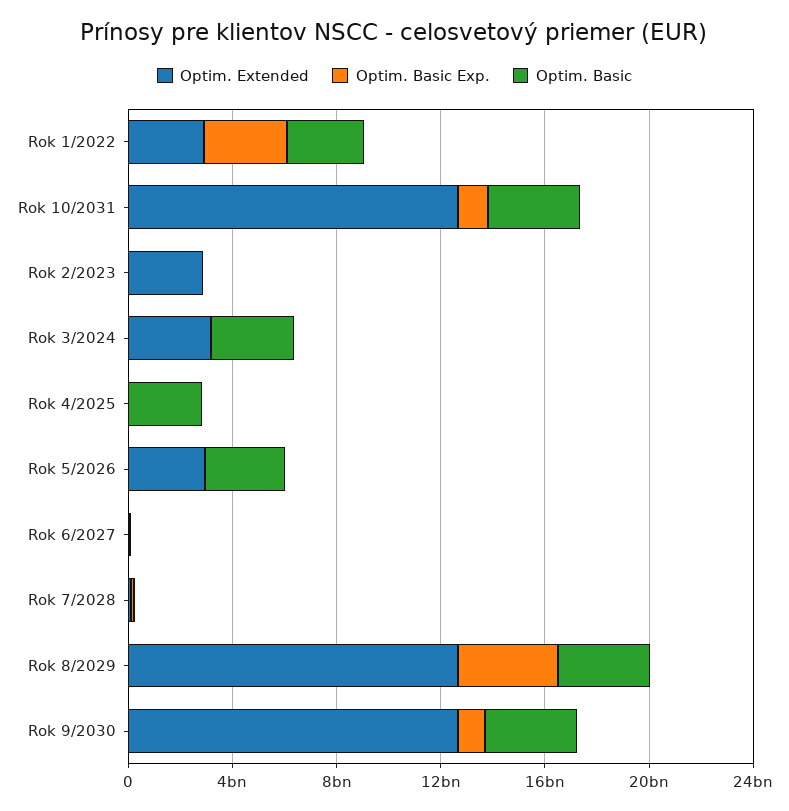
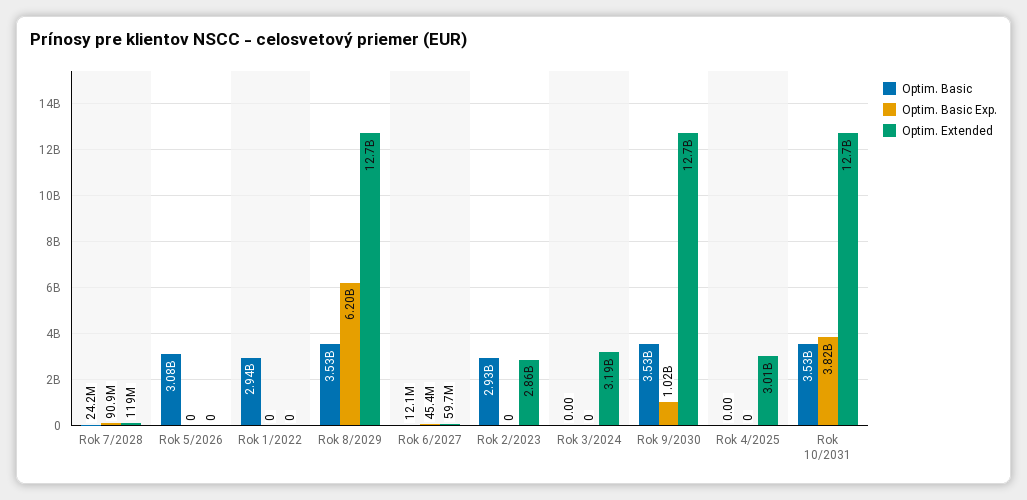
Optim. Extended, Rok 1/2022: 3000000000 -> 0
Optim. Basic Exp., Rok 1/2022: 3000000000 -> 0
Optim. Basic Exp., Rok 10/2031: 1000000000 -> 3820000000
Optim. Basic, Rok 2/2023: 0 -> 2930000000
Optim. Basic, Rok 3/2024: 3000000000 -> 0
Optim. Extended, Rok 4/2025: 0 -> 3010000000
Optim. Basic, Rok 4/2025: 3000000000 -> 0
Optim. Extended, Rok 5/2026: 3000000000 -> 0
Optim. Basic Exp., Rok 8/2029: 4000000000 -> 6200000000

